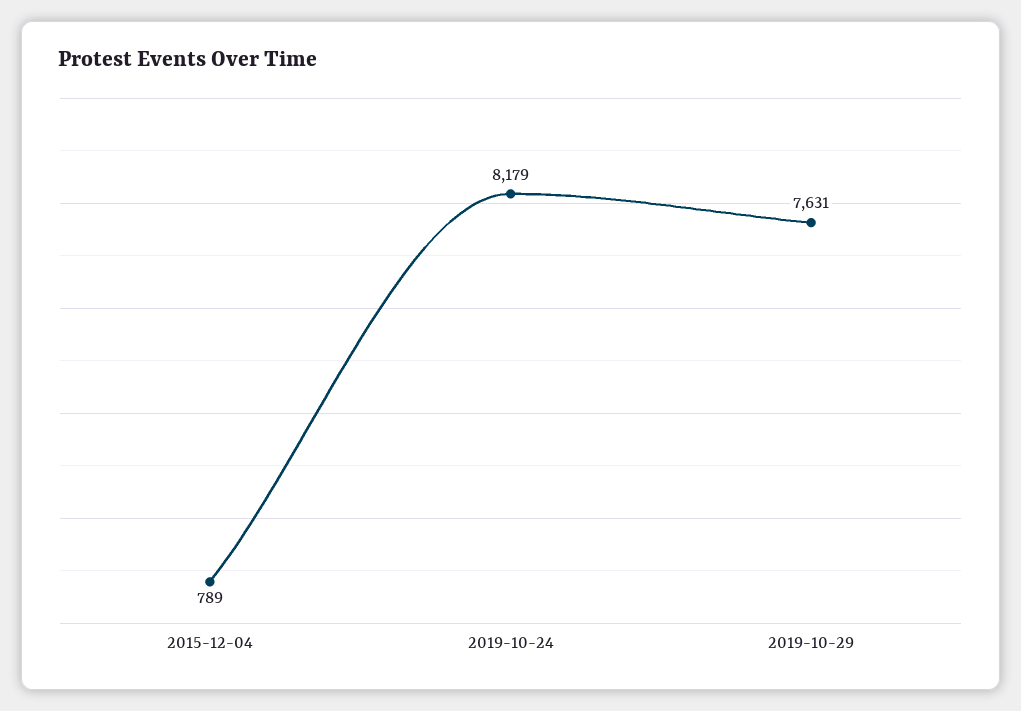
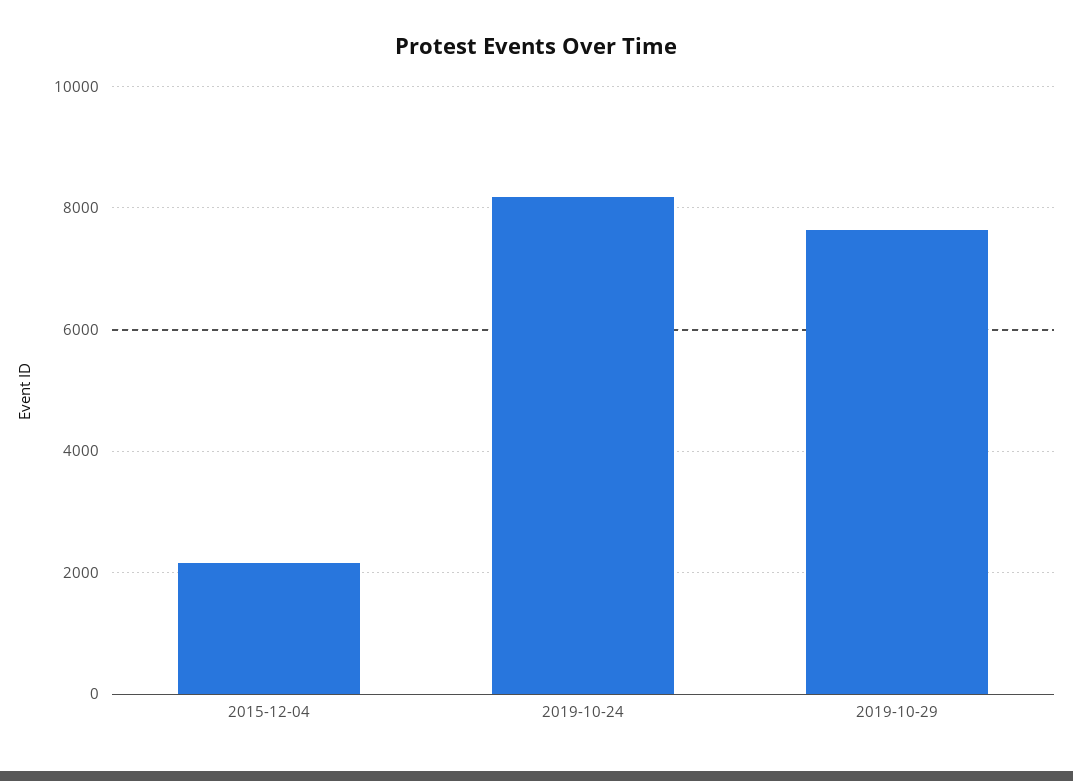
2015-12-04: 789 -> 2200

